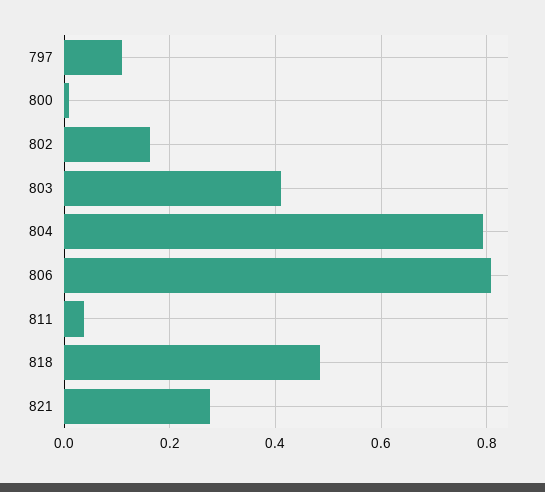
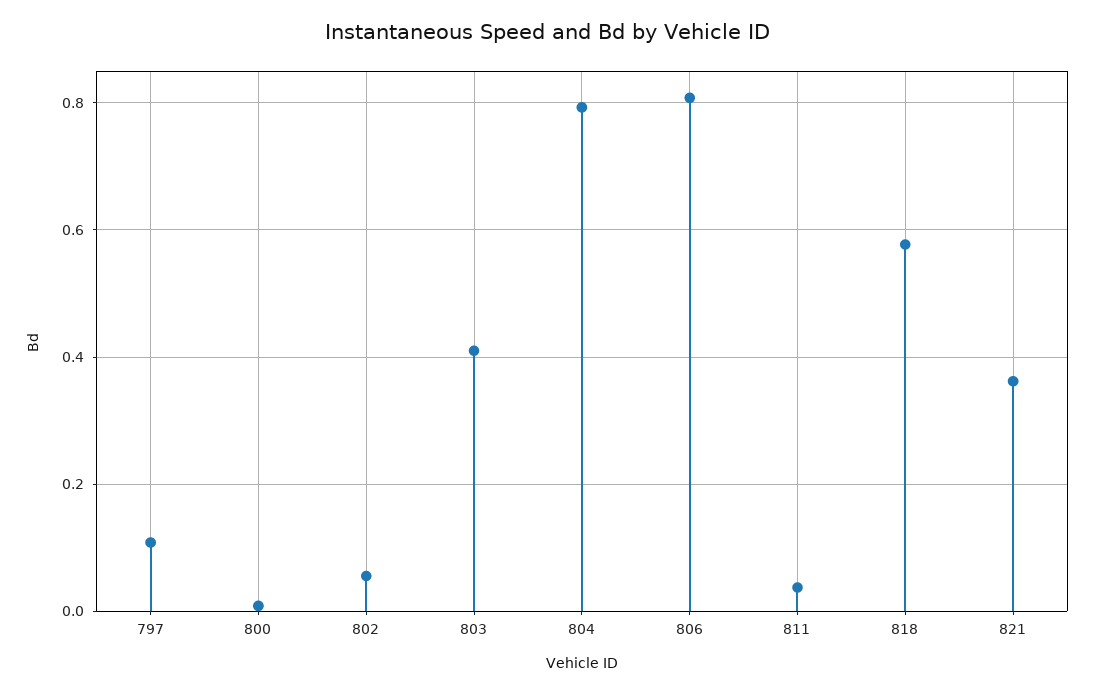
802: 0.16 -> 0.06
818: 0.48 -> 0.58
821: 0.28 -> 0.36

